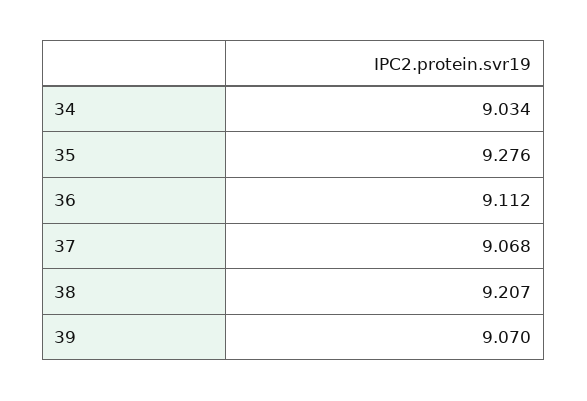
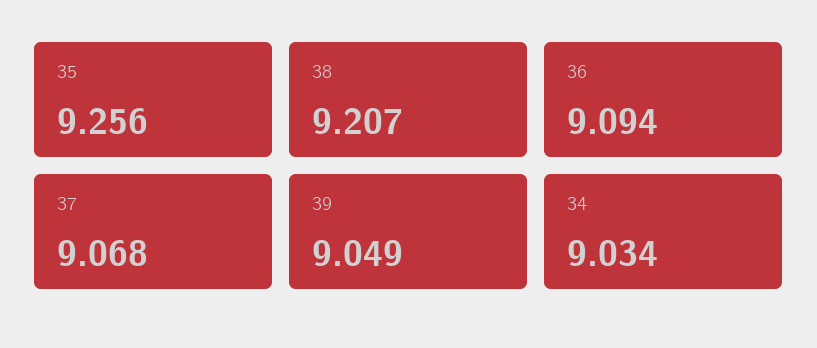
35: 9.276 -> 9.256
36: 9.112 -> 9.094
39: 9.07 -> 9.049

